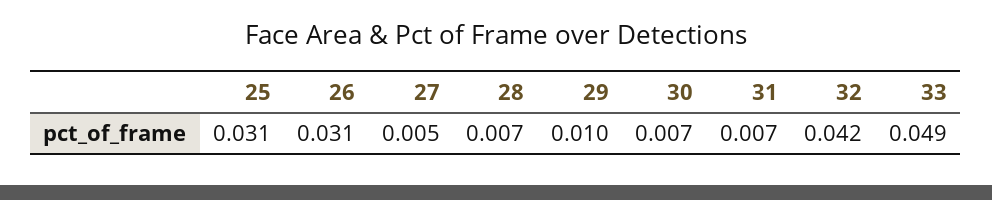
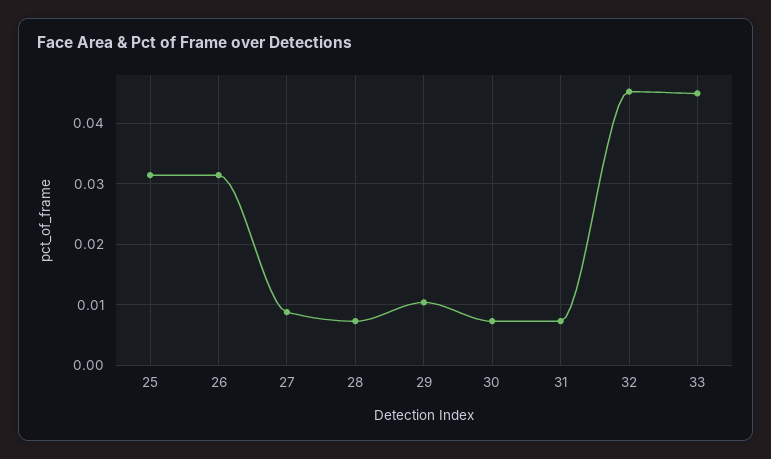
27: 0.005 -> 0.009
32: 0.042 -> 0.045
33: 0.049 -> 0.045

